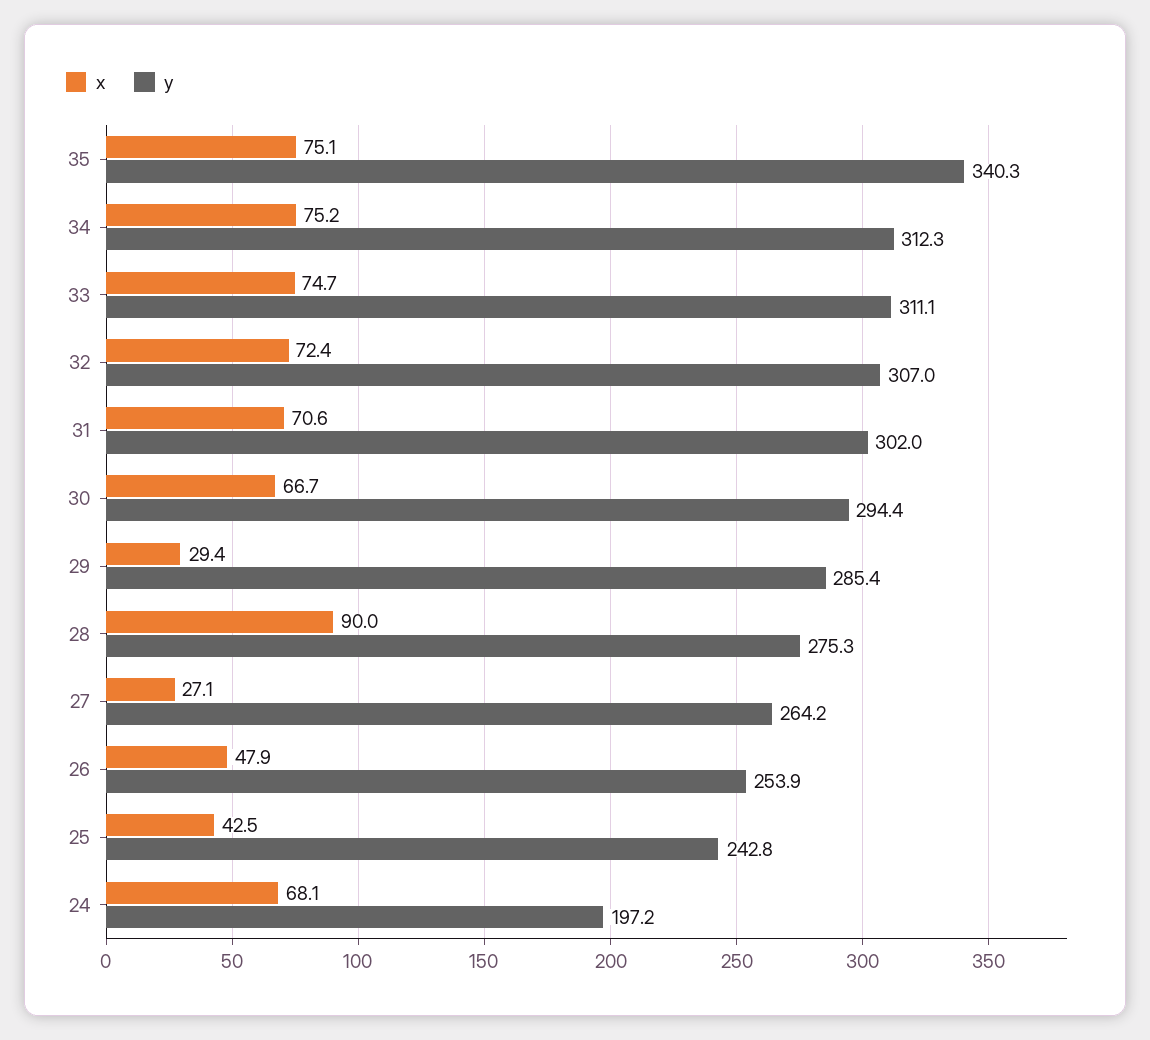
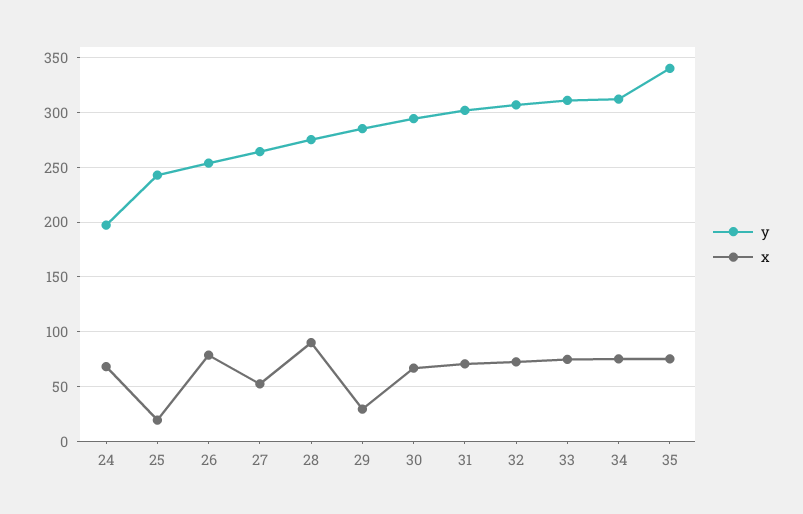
x, 27: 27.1 -> 50
x, 26: 47.9 -> 80
x, 25: 42.5 -> 20

